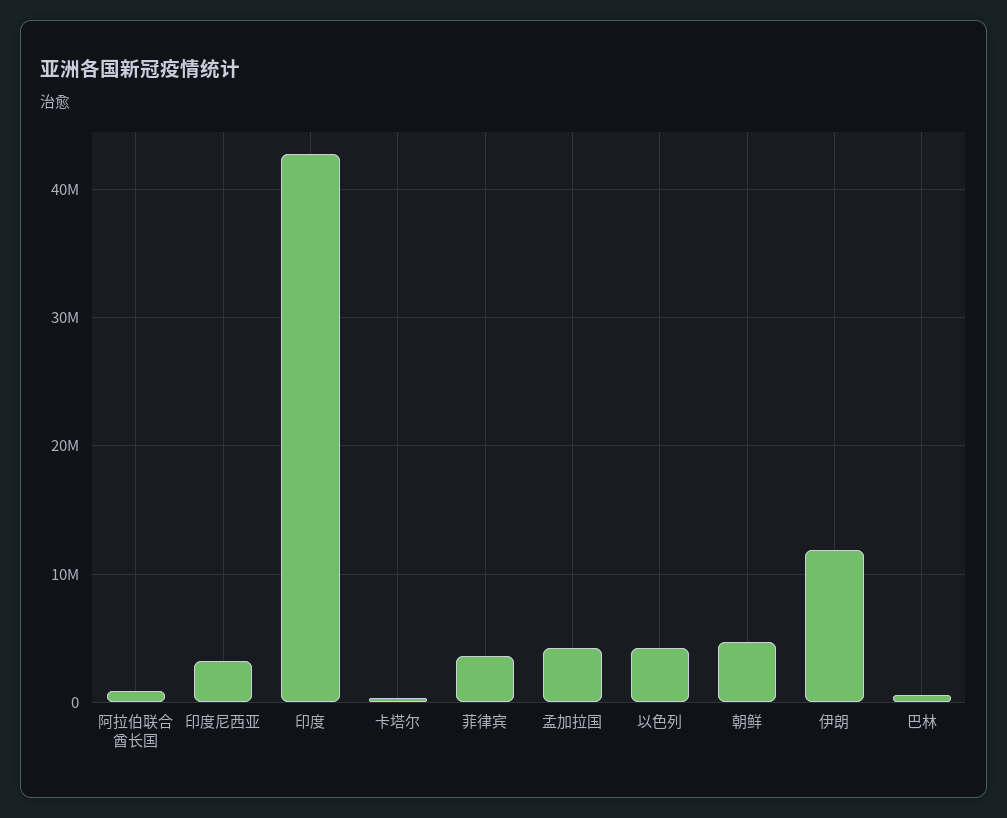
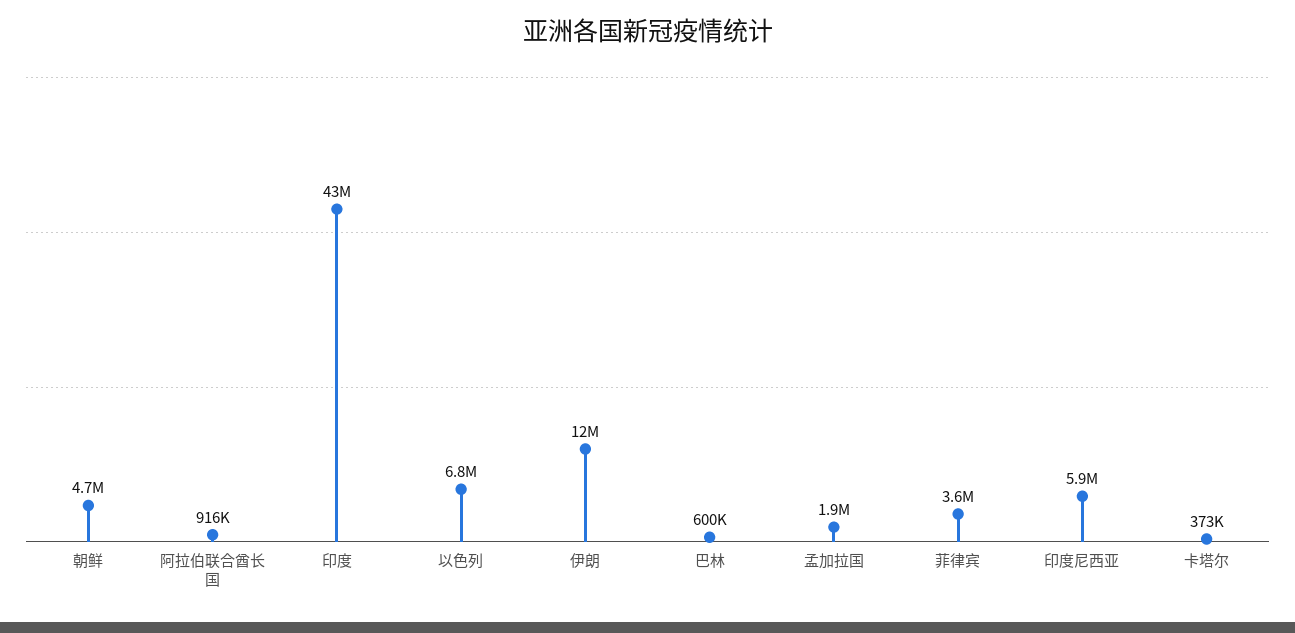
印度尼西亚: 3000000 -> 5900000
孟加拉国: 4000000 -> 1900000
以色列: 4000000 -> 6800000

